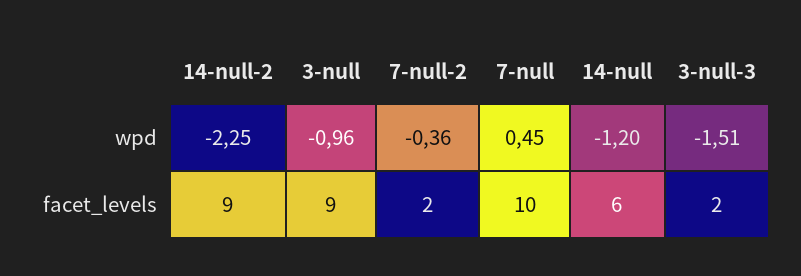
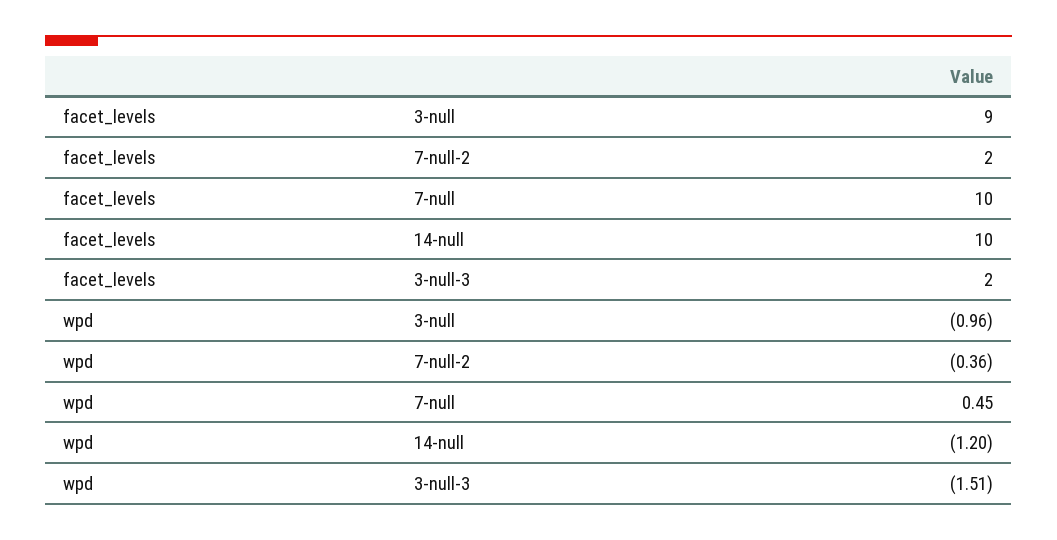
14-null-2, wpd: -2.25 -> none
14-null-2, facet_levels: 9 -> none
14-null, facet_levels: 6 -> 10

